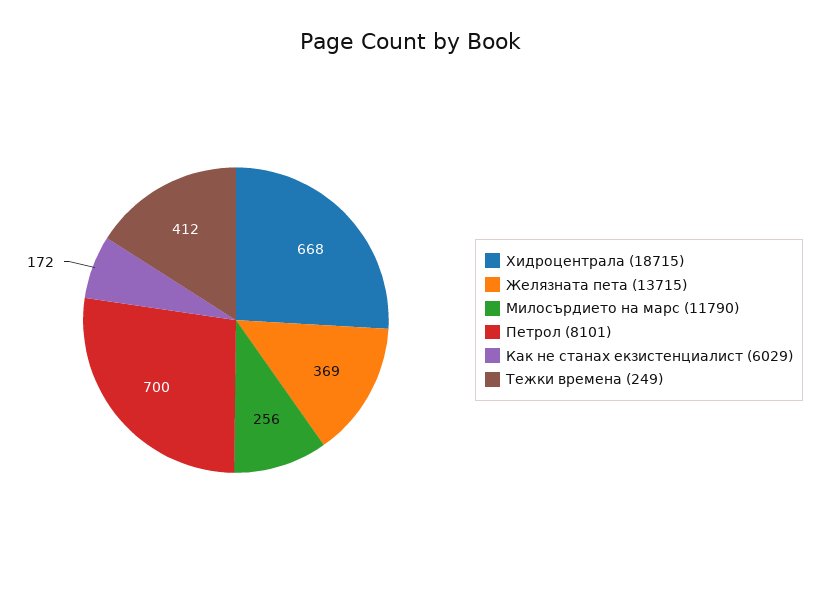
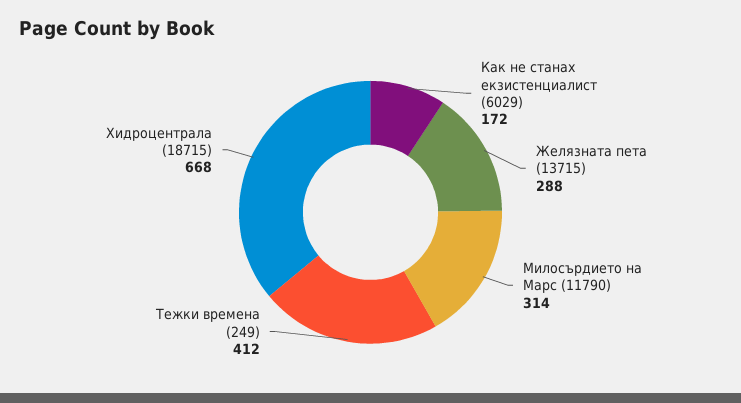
Желязната пета (13715): 369 -> 288
Милосърдието на марс (11790): 256 -> 314
Петрол (8101): 700 -> none

